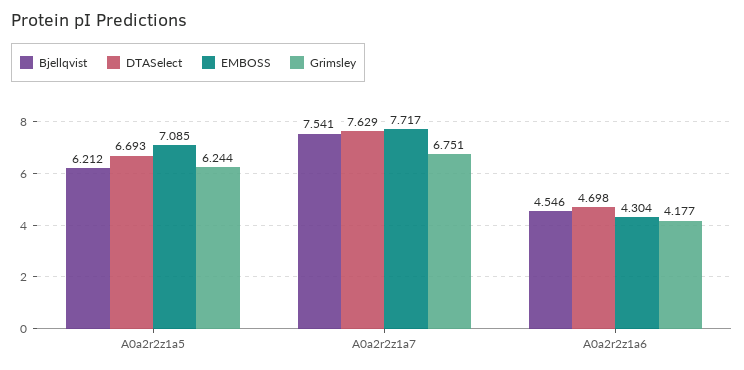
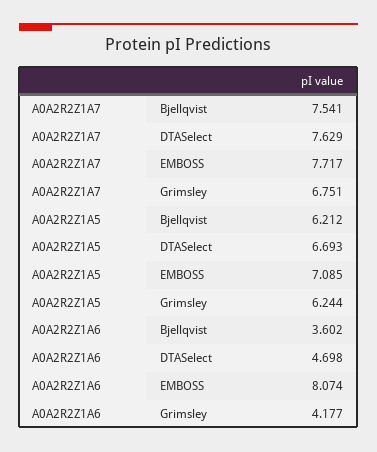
Bjellqvist, A0a2r2z1a6: 4.546 -> 3.602
EMBOSS, A0a2r2z1a6: 4.304 -> 8.074

